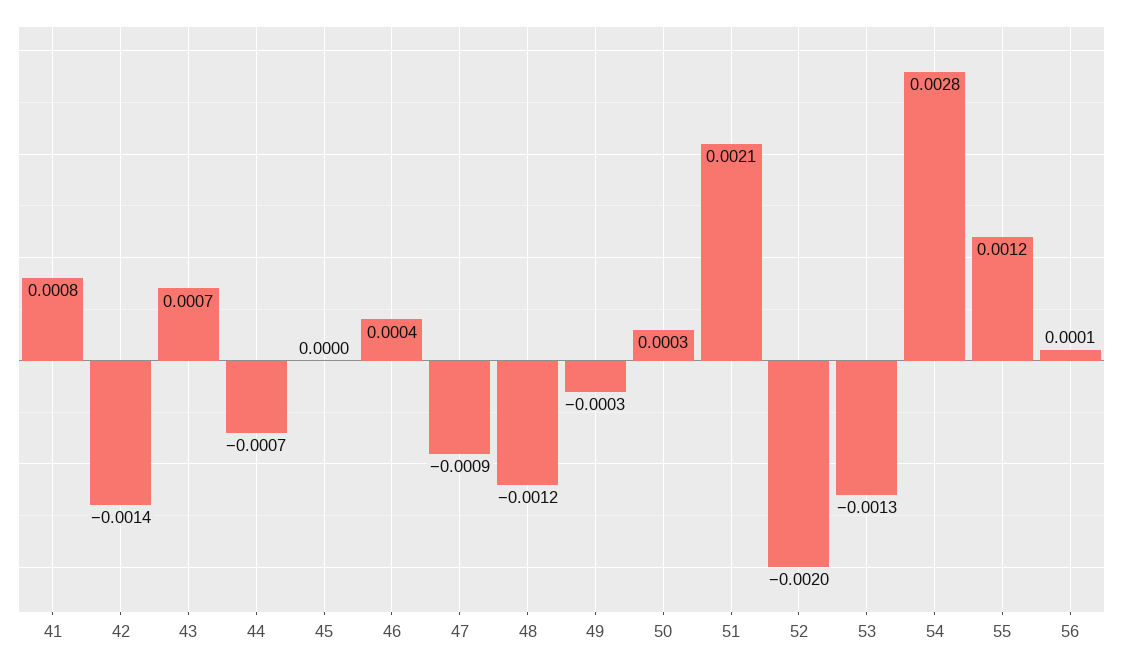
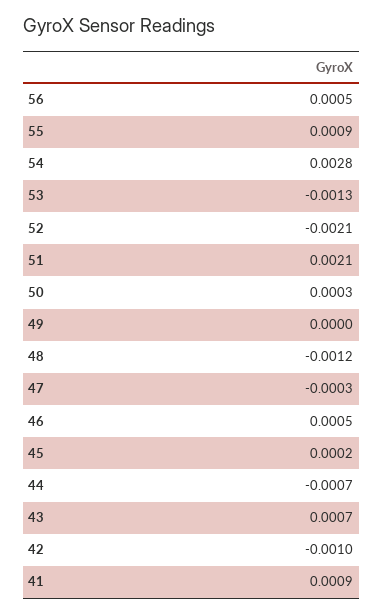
41: 0.0008 -> 0.0009
42: -0.0014 -> -0.001
45: 0 -> 0.0002
46: 0.0004 -> 0.0005
47: -0.0009 -> -0.0003
49: -0.0003 -> 0
52: -0.002 -> -0.0021
55: 0.0012 -> 0.0009
56: 0.0001 -> 0.0005

